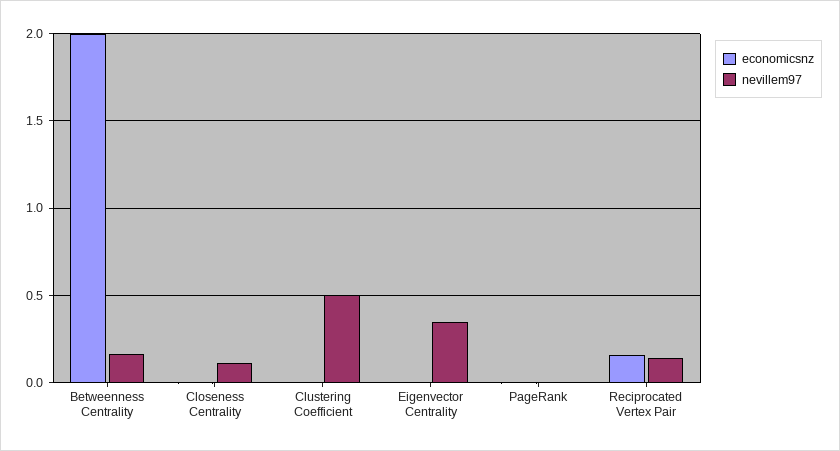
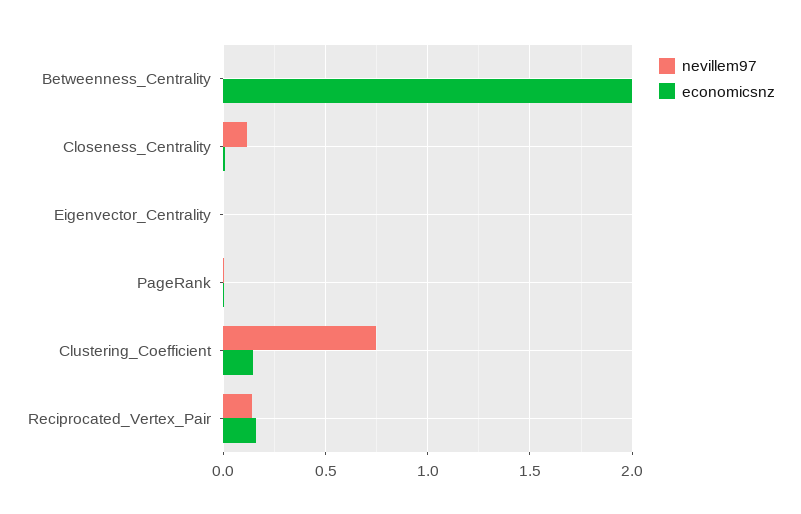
nevillem97, Betweenness Centrality: 0.15 -> 0
economicsnz, Clustering Coefficient: 0 -> 0.15
nevillem97, Clustering Coefficient: 0.5 -> 0.75
nevillem97, Eigenvector Centrality: 0.35 -> 0

